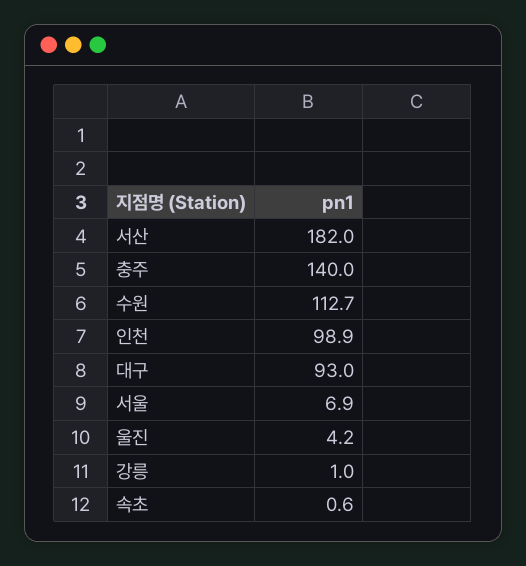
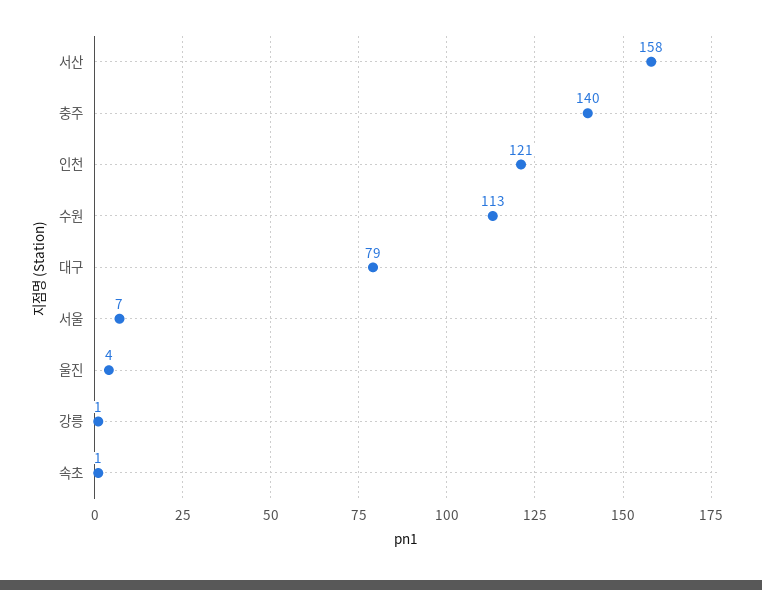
서산: 182 -> 158
인천: 98.9 -> 121
대구: 93 -> 79

